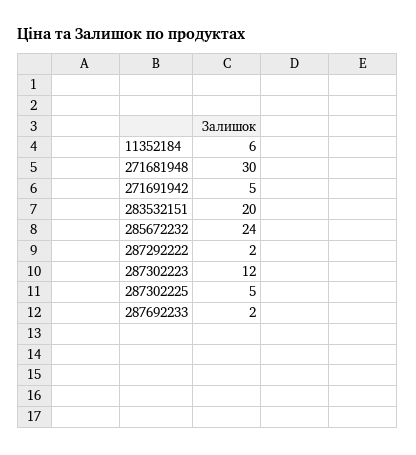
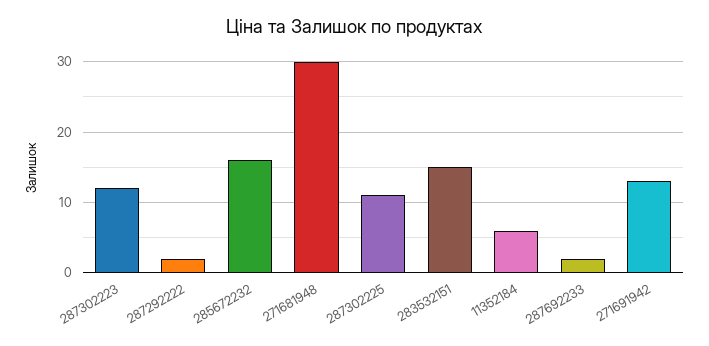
271691942: 5 -> 13
283532151: 20 -> 15
285672232: 24 -> 16
287302225: 5 -> 11

